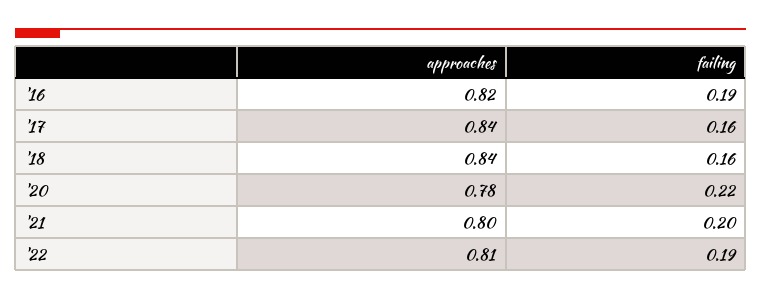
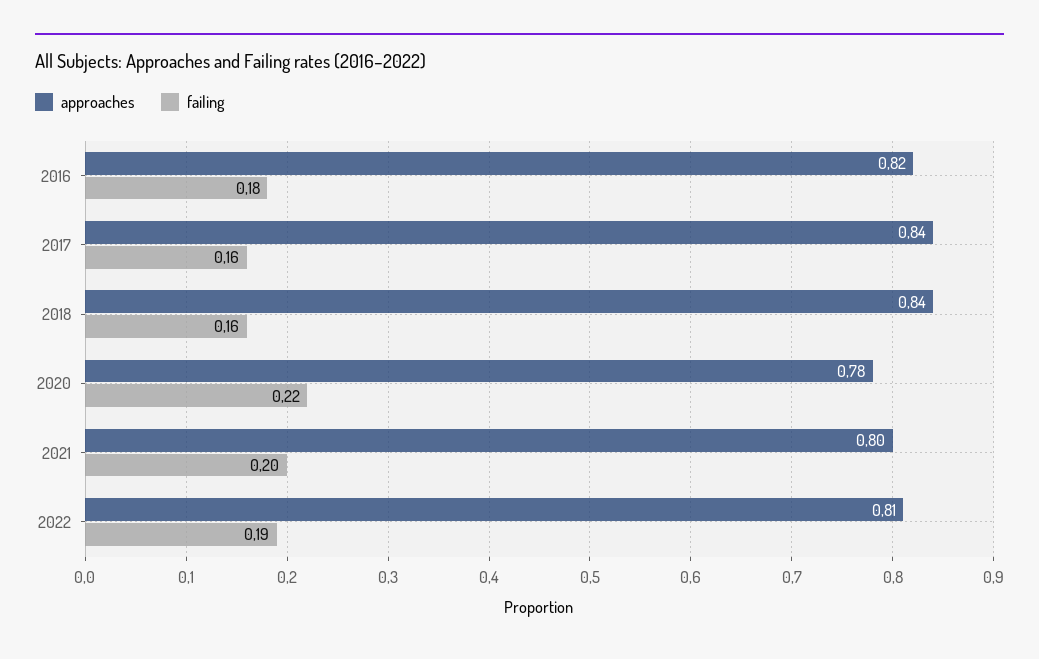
failing, '16: 0.19 -> 0.18

